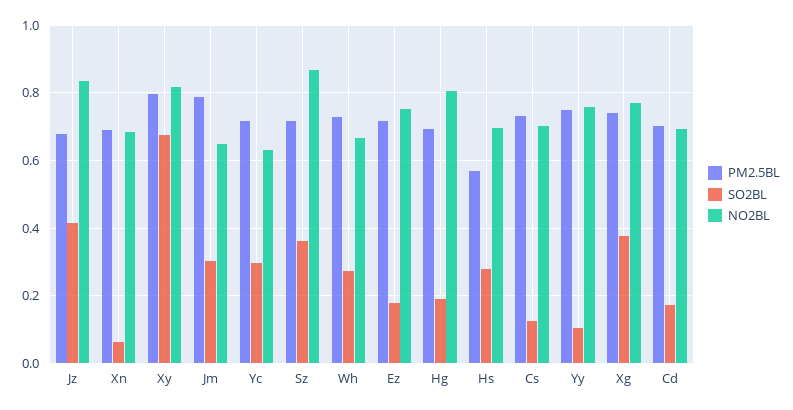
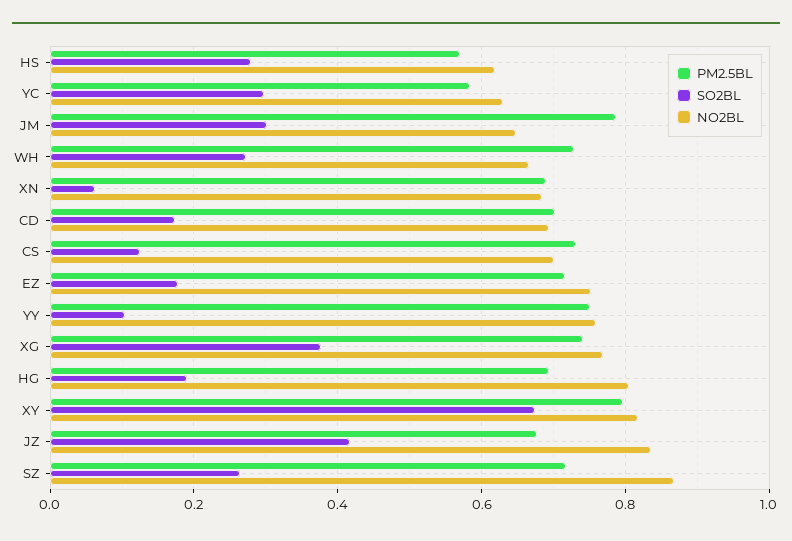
PM2.5BL, Yc: 0.72 -> 0.58
SO2BL, Sz: 0.36 -> 0.26
NO2BL, Hs: 0.7 -> 0.62

